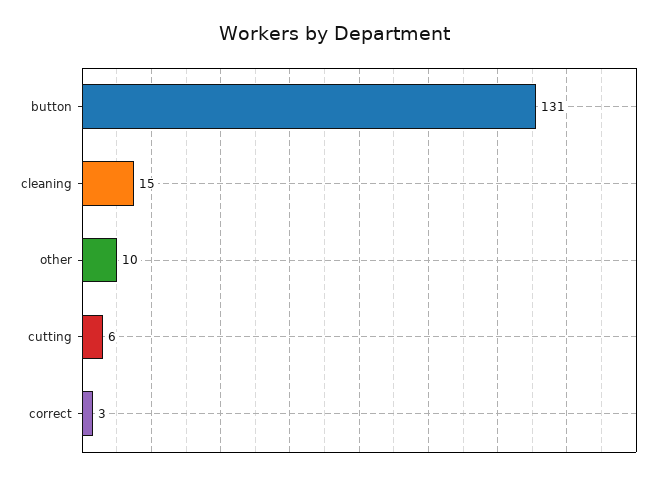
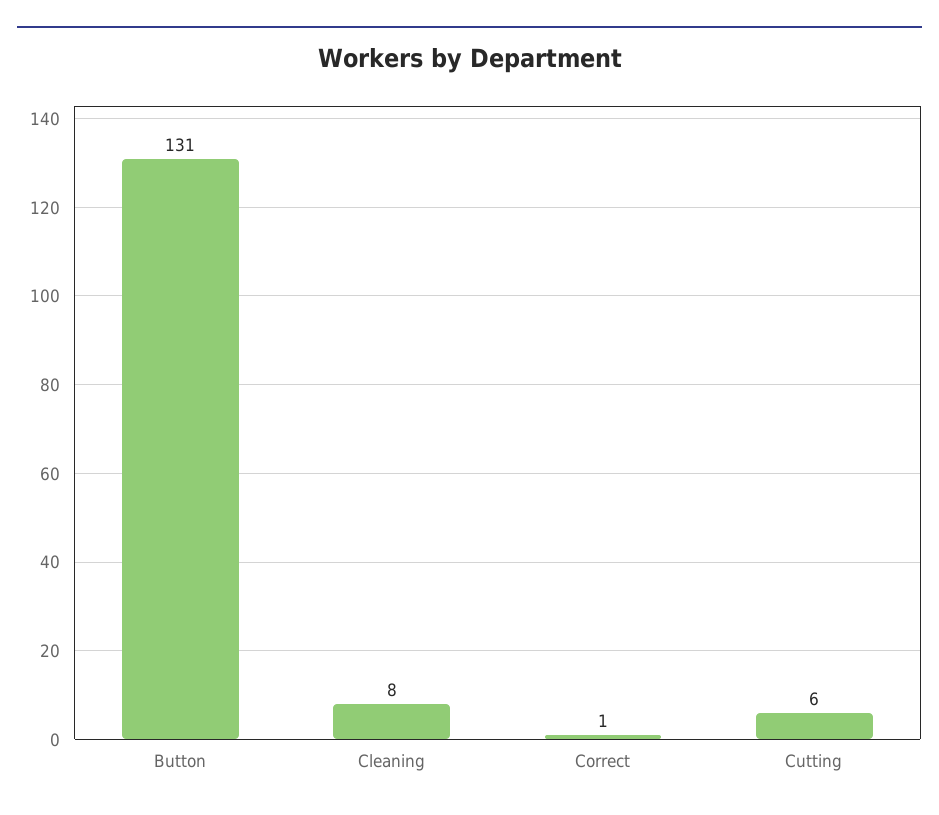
cleaning: 15 -> 8
other: 10 -> none
correct: 3 -> 1

